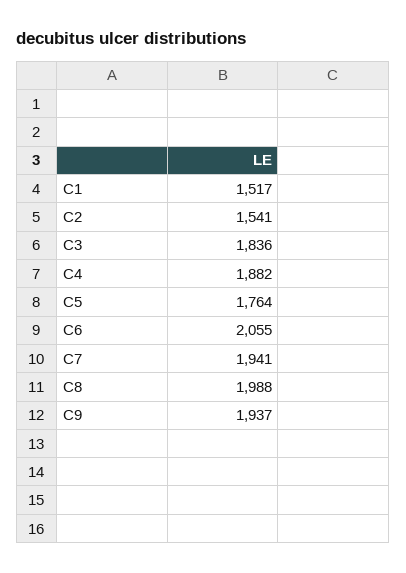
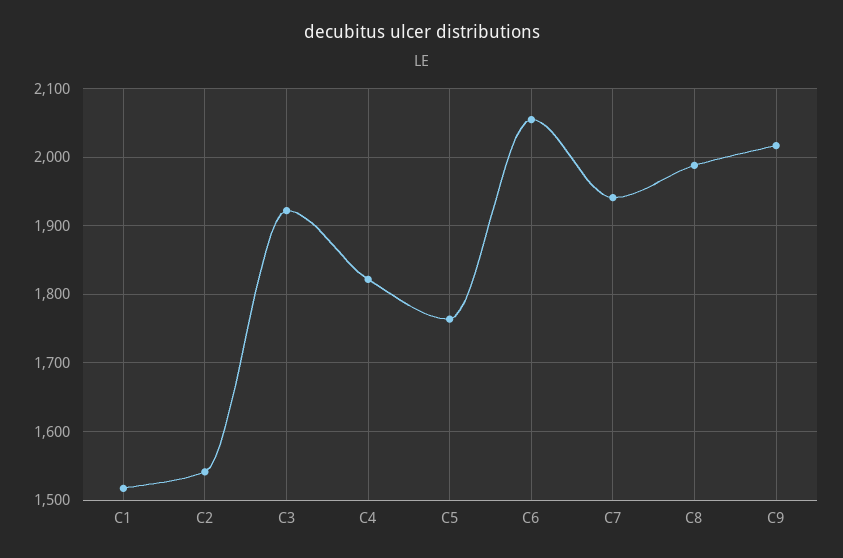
C3: 1836 -> 1920
C4: 1882 -> 1820
C9: 1937 -> 2020

